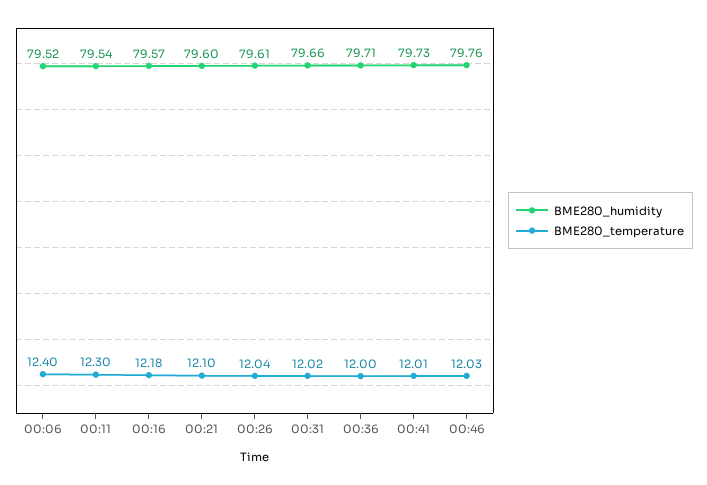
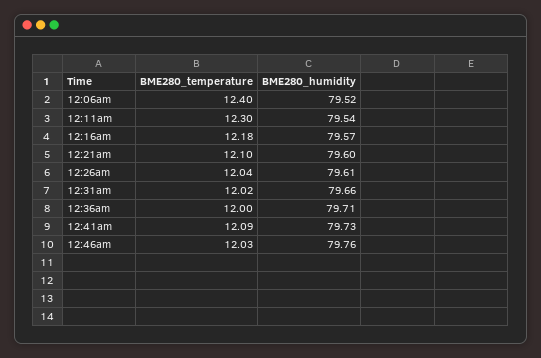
BME280_temperature, 00:41: 12.01 -> 12.09

